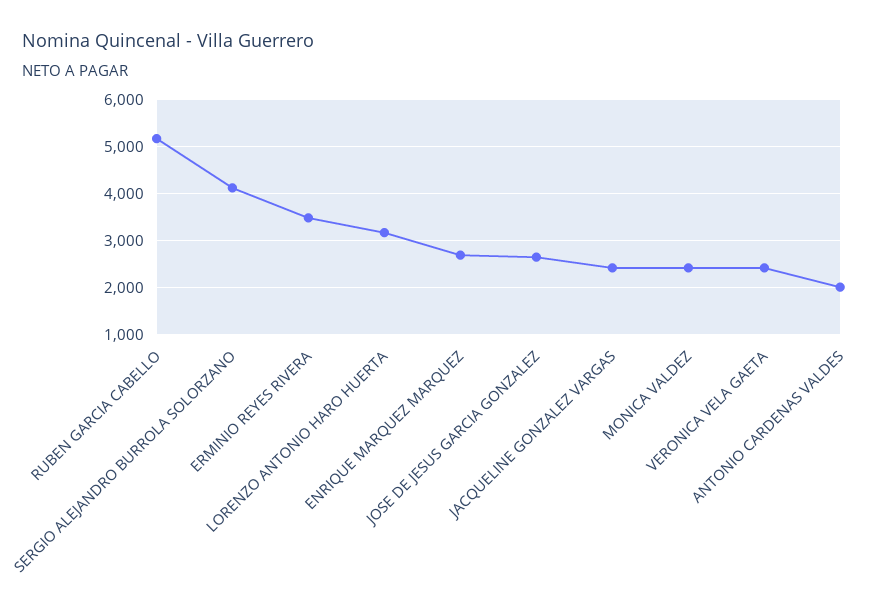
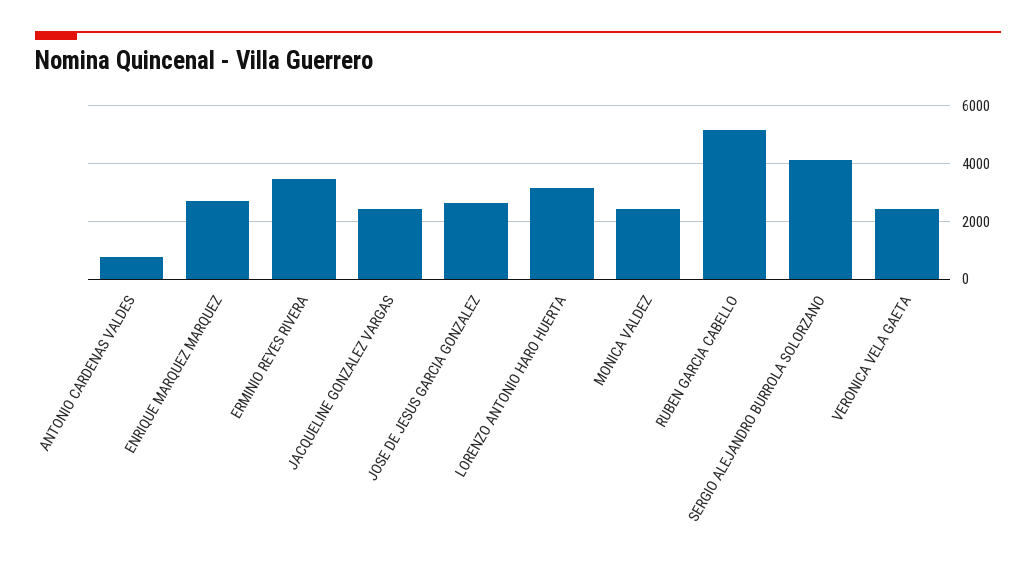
ANTONIO CARDENAS VALDES: 2000 -> 750

